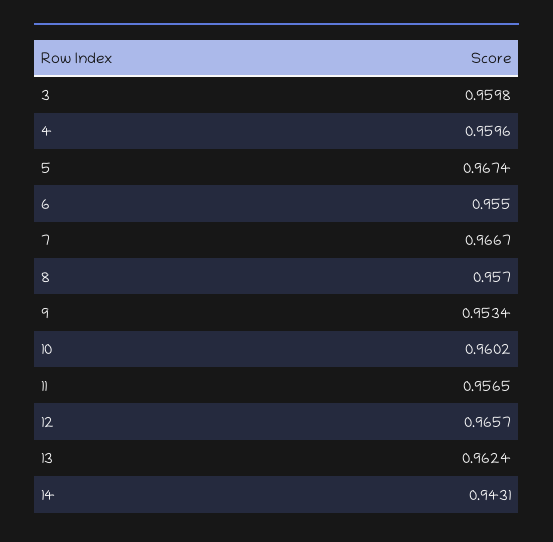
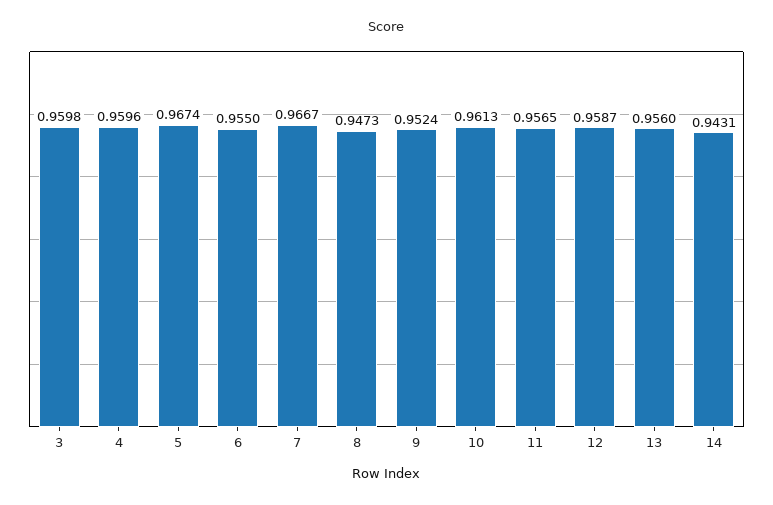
8: 0.957 -> 0.9473
9: 0.9534 -> 0.9524
10: 0.9602 -> 0.9613
12: 0.9657 -> 0.9587
13: 0.9624 -> 0.956

